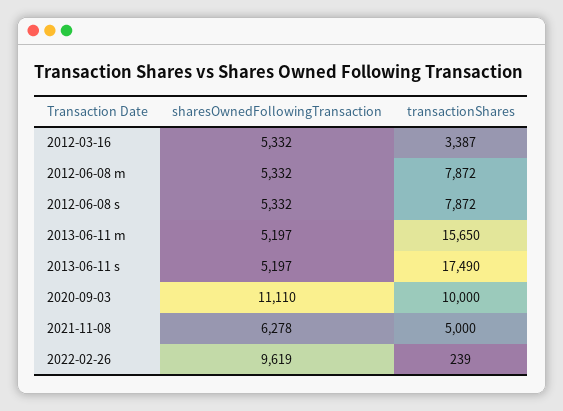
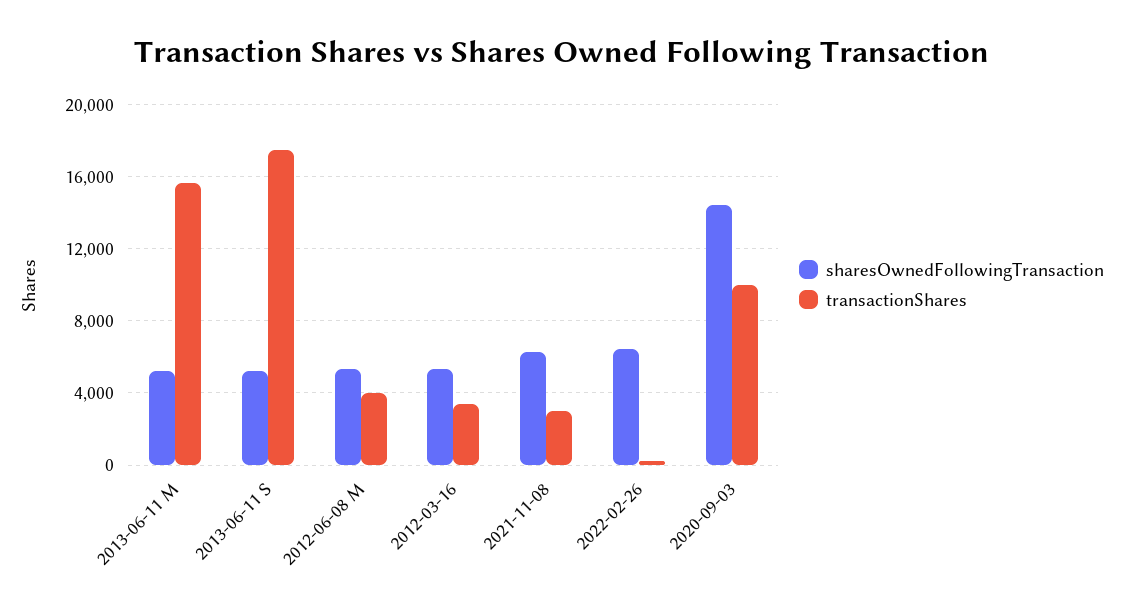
transactionShares, 2012-06-08 m: 7872 -> 4000
sharesOwnedFollowingTransaction, 2012-06-08 s: 5332 -> none
transactionShares, 2012-06-08 s: 7872 -> none
sharesOwnedFollowingTransaction, 2020-09-03: 11110 -> 14500
transactionShares, 2021-11-08: 5000 -> 3000
sharesOwnedFollowingTransaction, 2022-02-26: 9619 -> 6500

